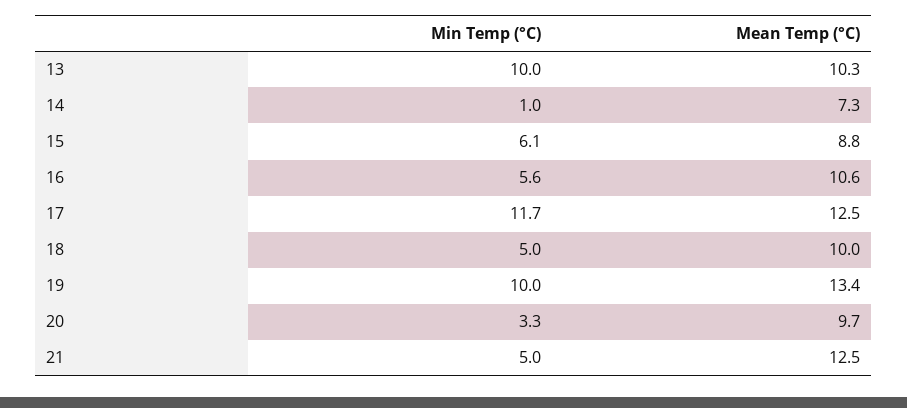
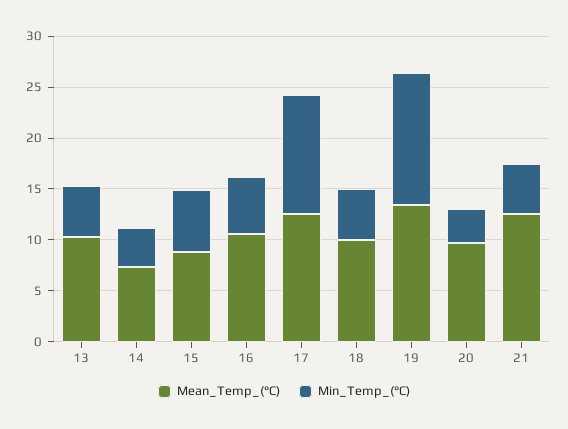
Min Temp (°C), 13: 10 -> 5
Min Temp (°C), 14: 1 -> 4
Min Temp (°C), 19: 10 -> 13

